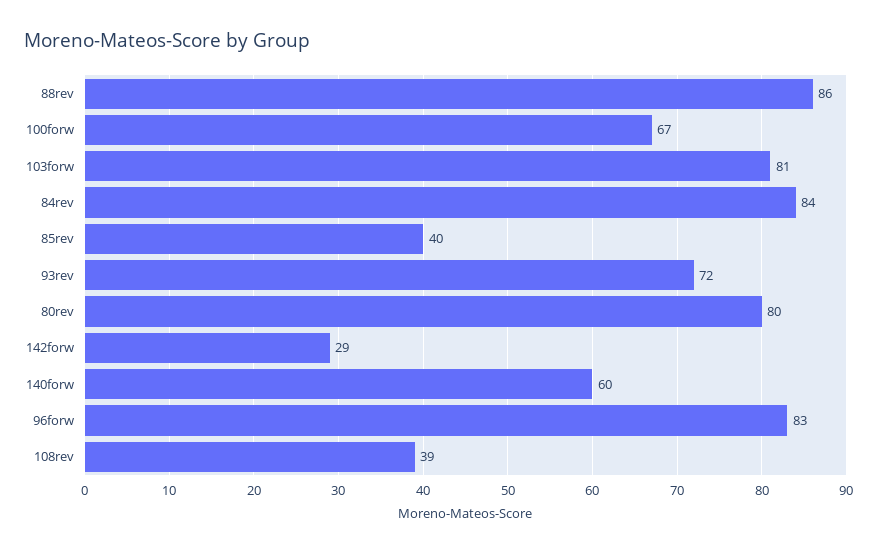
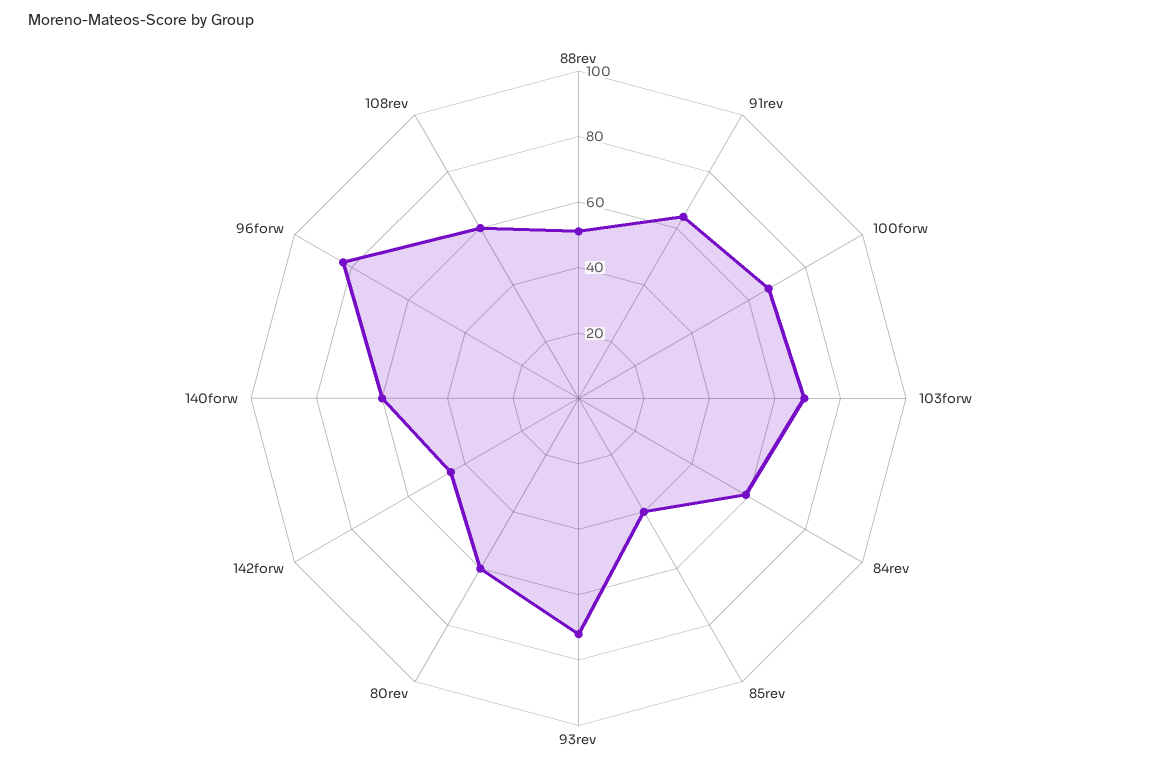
88rev: 86 -> 50
103forw: 81 -> 70
84rev: 84 -> 60
80rev: 80 -> 60
142forw: 29 -> 45
108rev: 39 -> 60
91rev: none -> 65

